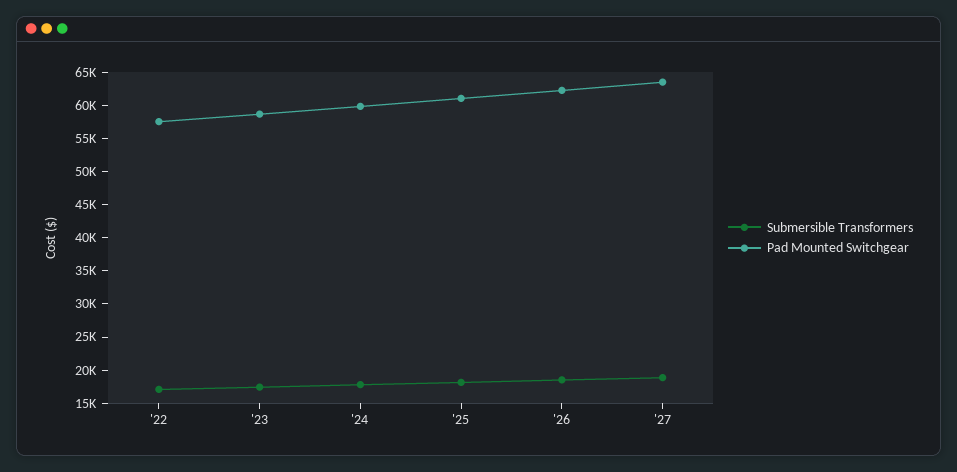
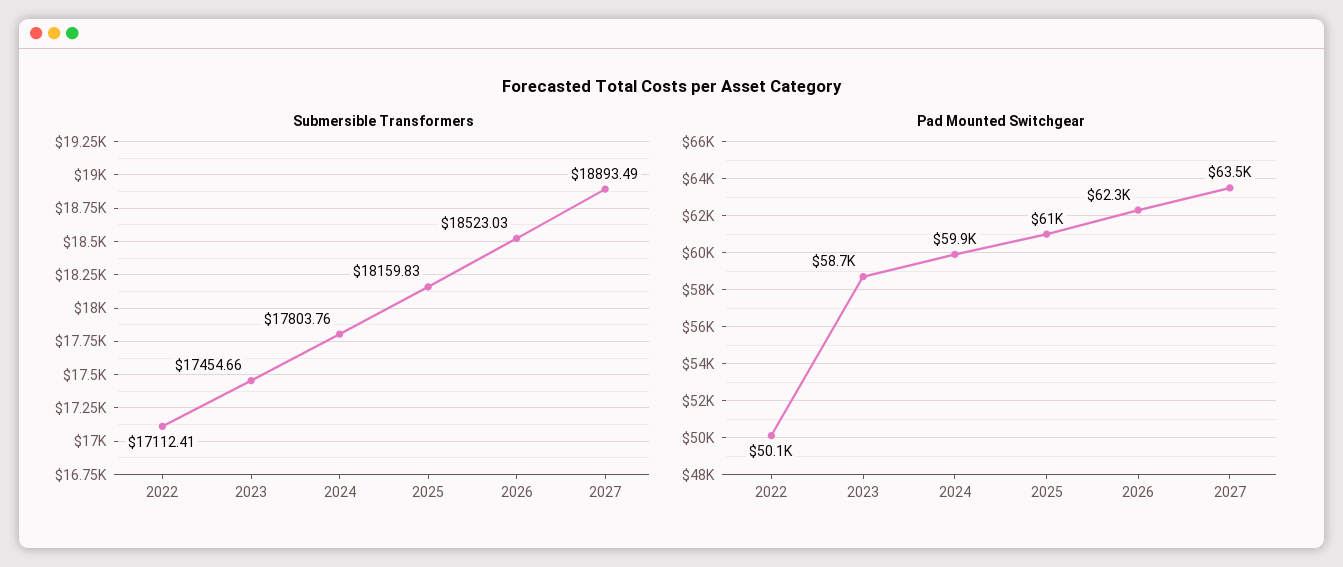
Pad Mounted Switchgear, '22: 57500 -> 50100

